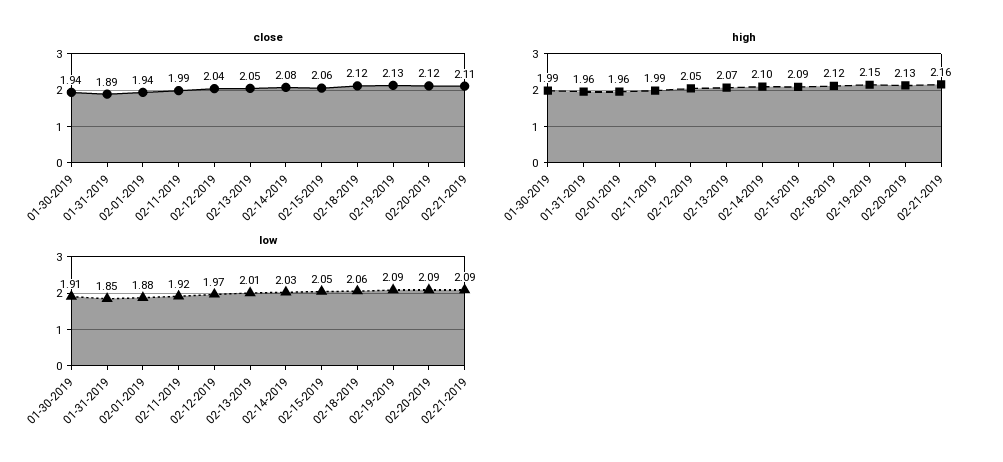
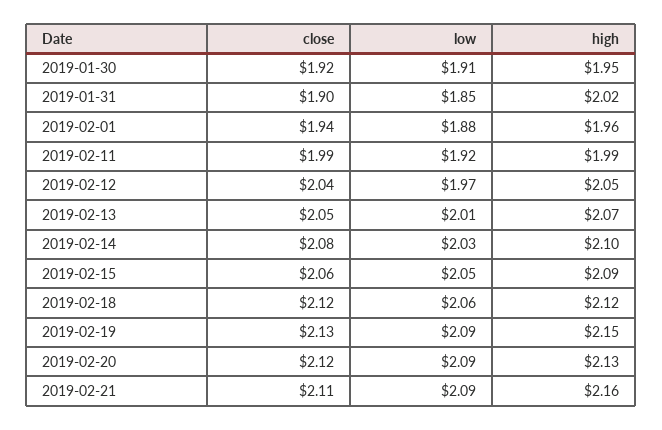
close, 01-30-2019: 1.94 -> 1.92
close, 01-31-2019: 1.89 -> 1.9
high, 01-30-2019: 1.99 -> 1.95
high, 01-31-2019: 1.96 -> 2.02

